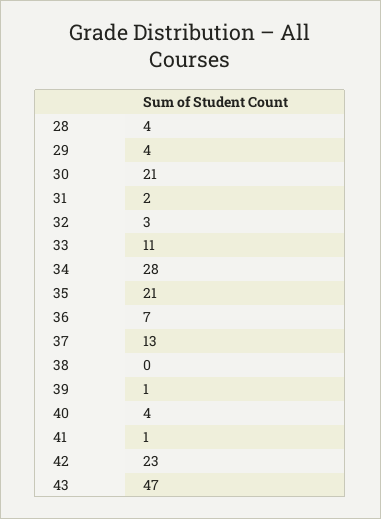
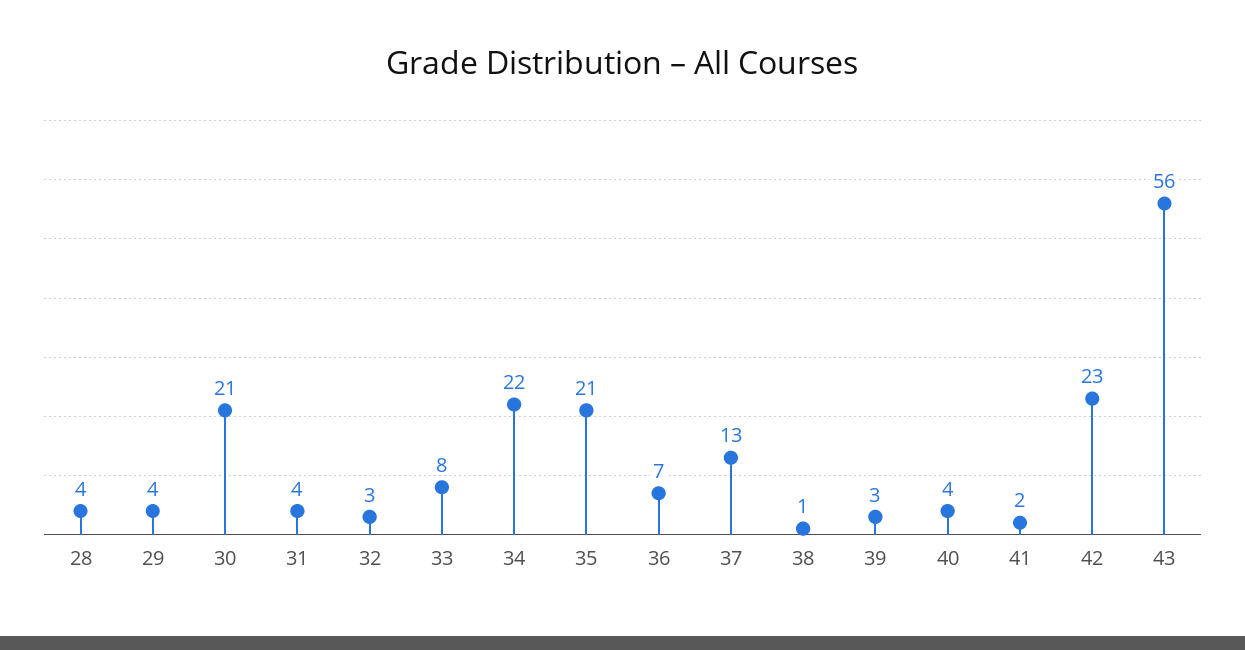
31: 2 -> 4
33: 11 -> 8
34: 28 -> 22
38: 0 -> 1
39: 1 -> 3
41: 1 -> 2
43: 47 -> 56

